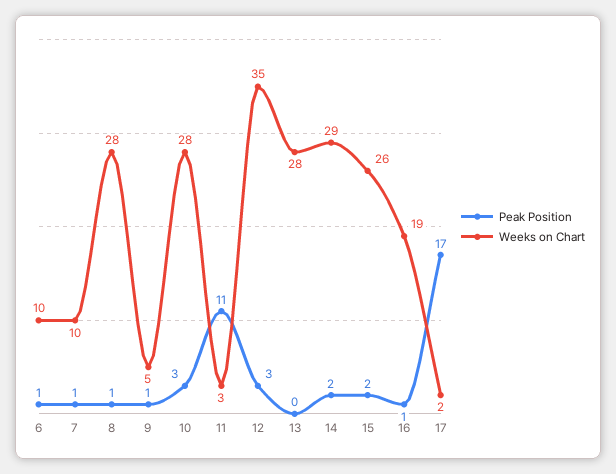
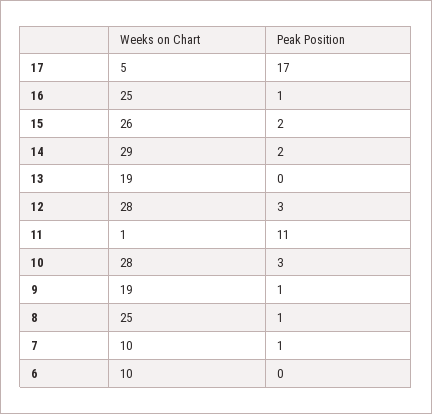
Peak Position, 6: 1 -> 0
Weeks on Chart, 8: 28 -> 25
Weeks on Chart, 9: 5 -> 19
Weeks on Chart, 11: 3 -> 1
Weeks on Chart, 12: 35 -> 28
Weeks on Chart, 13: 28 -> 19
Weeks on Chart, 16: 19 -> 25
Weeks on Chart, 17: 2 -> 5

